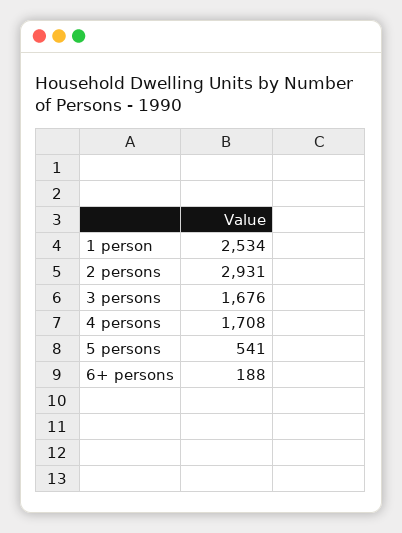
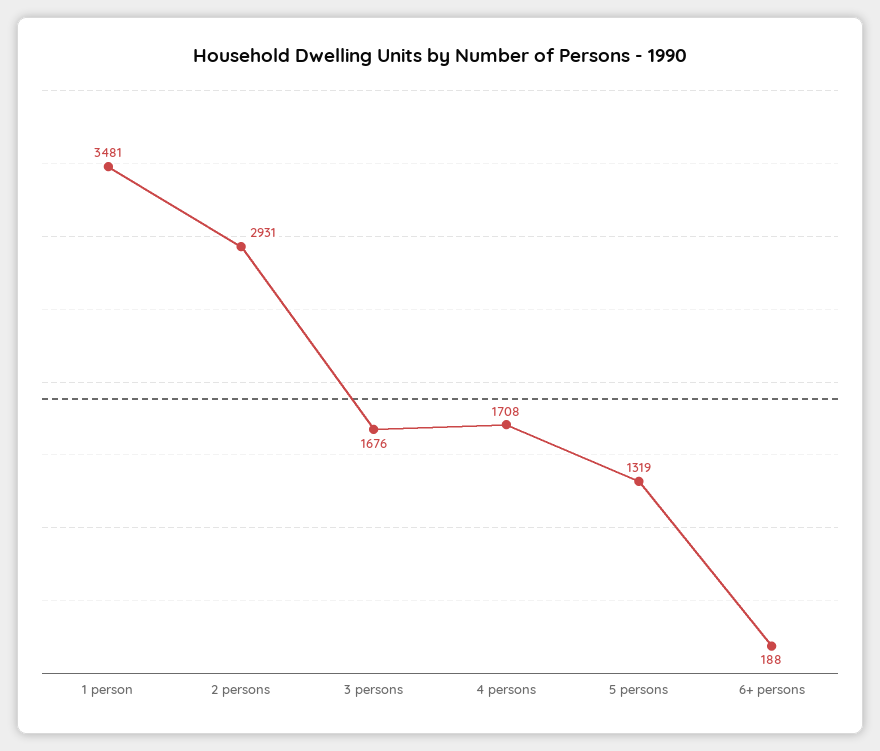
1 person: 2534 -> 3481
5 persons: 541 -> 1319

